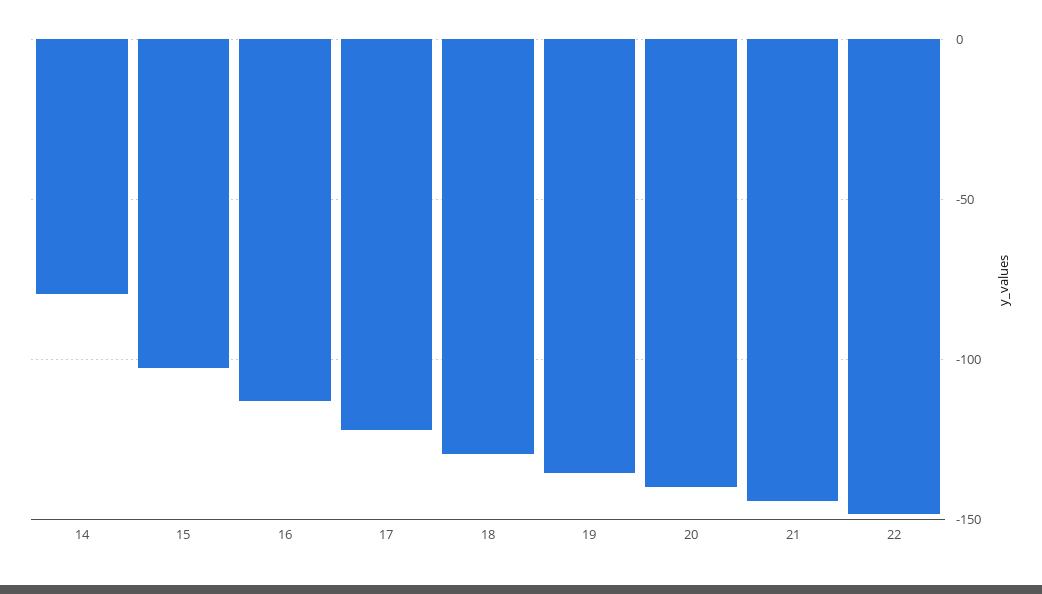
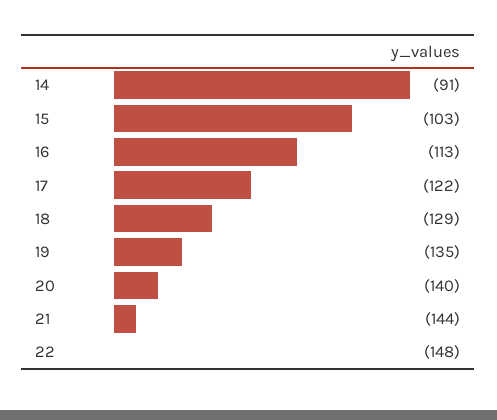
14: -80 -> -91

